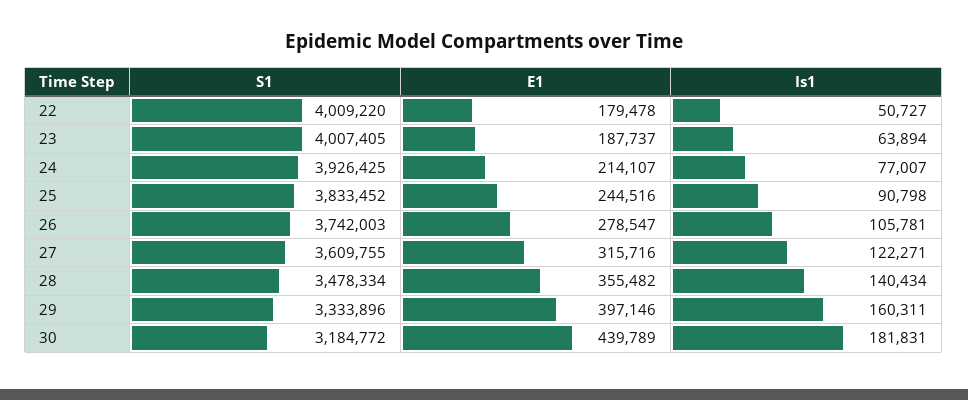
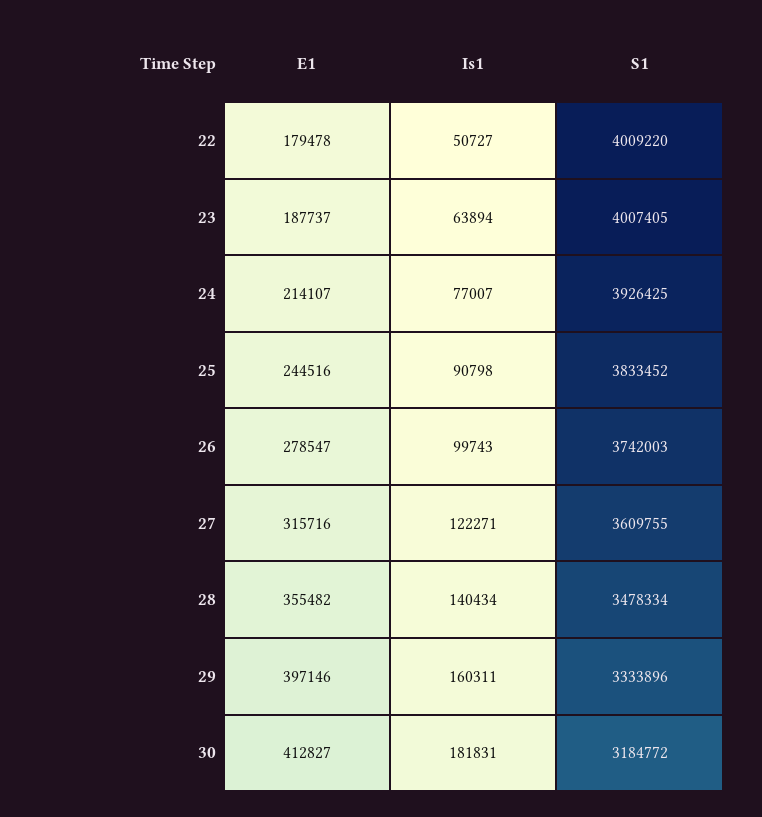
Is1, 26: 105781 -> 99743
E1, 30: 439789 -> 412827

